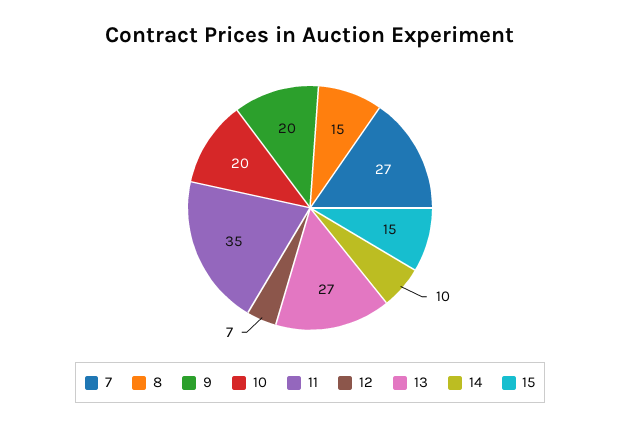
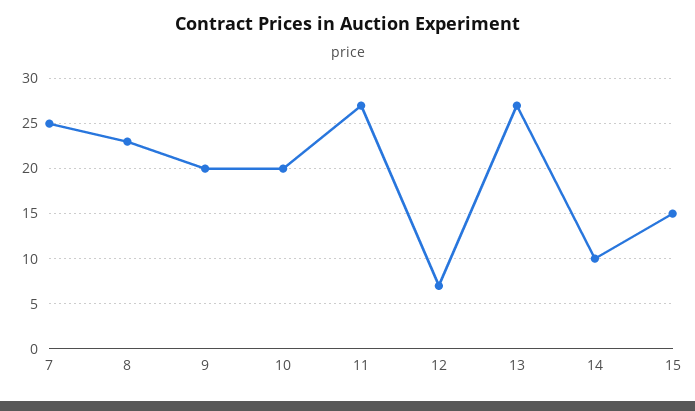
7: 27 -> 25
8: 15 -> 23
11: 35 -> 27

